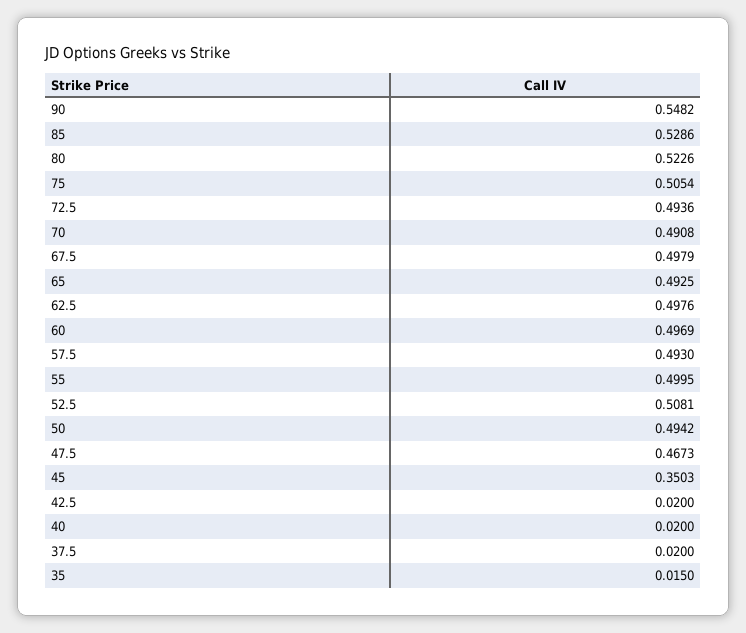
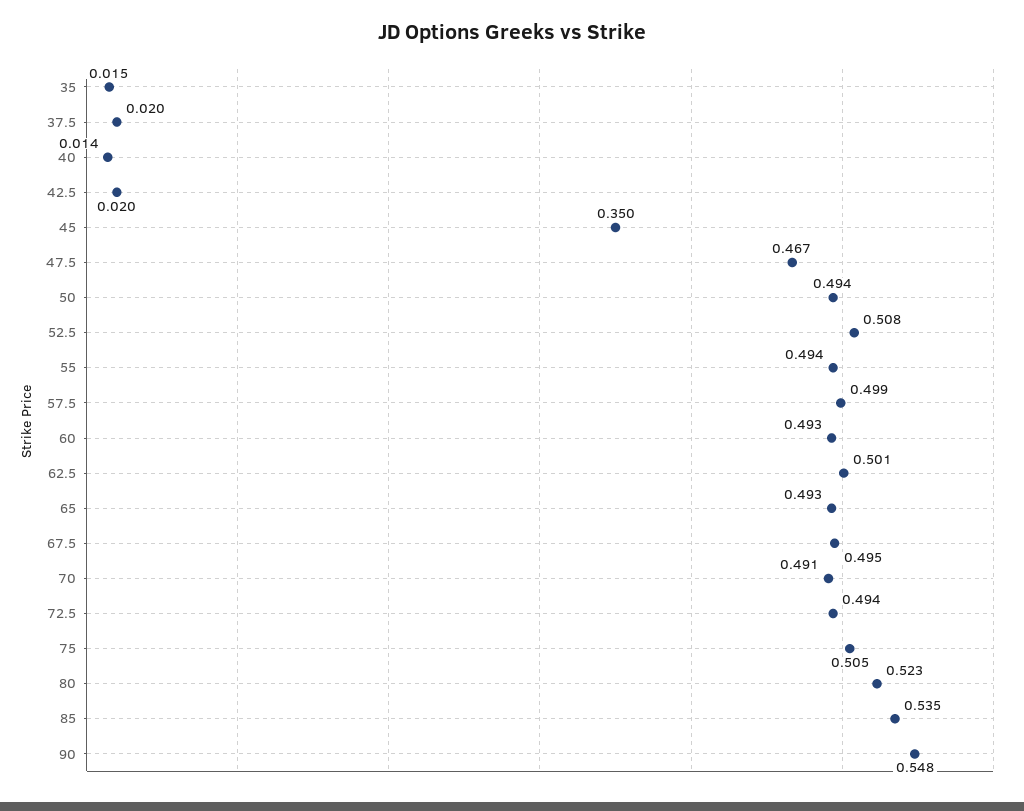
85: 0.5286 -> 0.535
67.5: 0.4979 -> 0.495
62.5: 0.4976 -> 0.501
60: 0.4969 -> 0.493
57.5: 0.493 -> 0.499
55: 0.4995 -> 0.494
40: 0.02 -> 0.014

